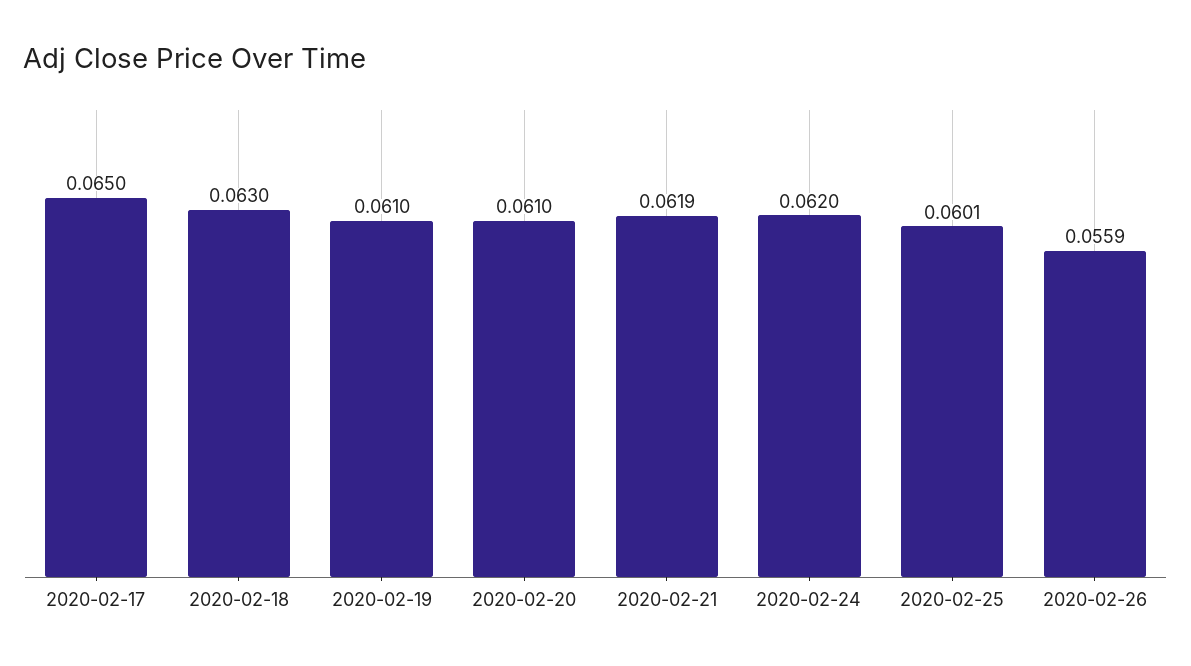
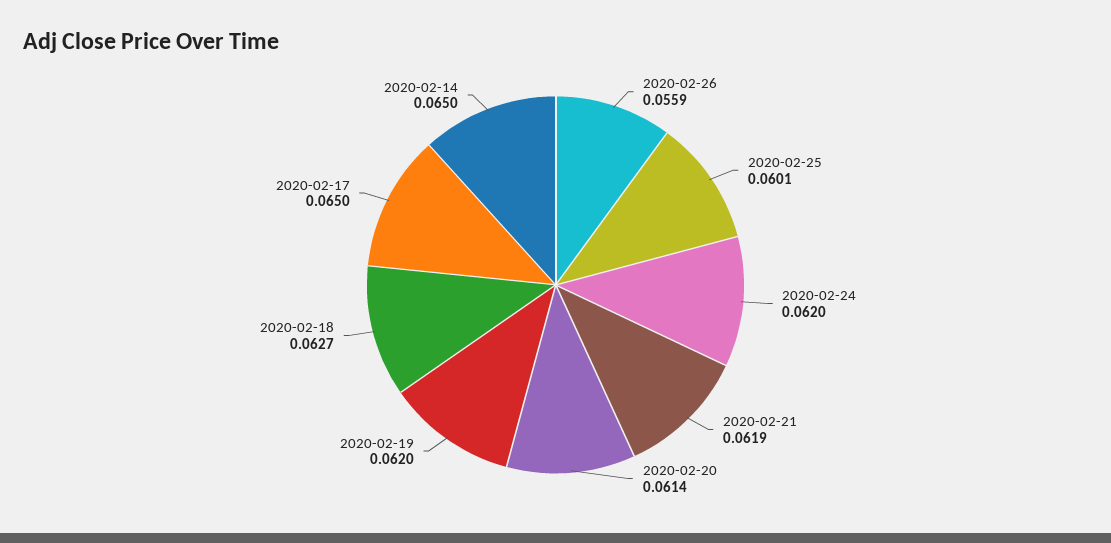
2020-02-18: 0.063 -> 0.0627
2020-02-19: 0.061 -> 0.062
2020-02-20: 0.061 -> 0.0614
2020-02-14: none -> 0.065

